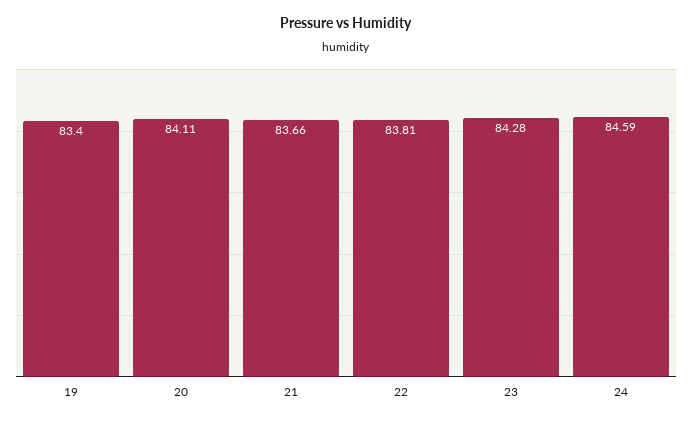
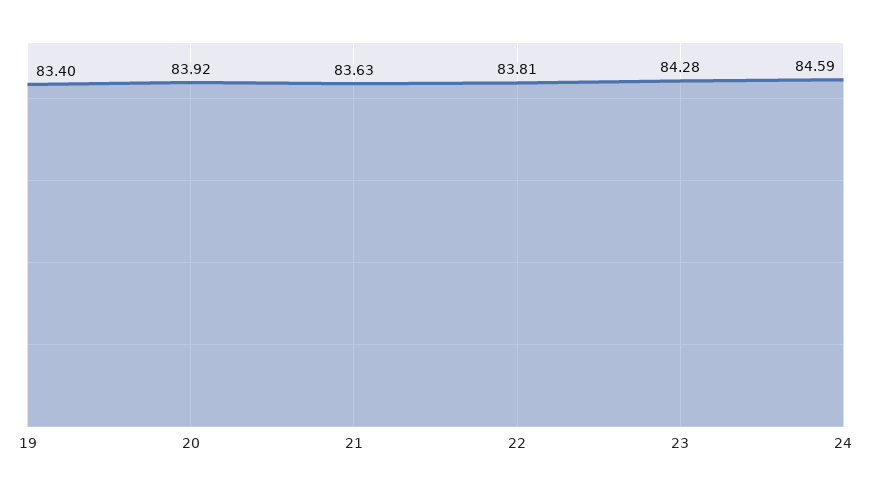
20: 84.11 -> 83.92
21: 83.66 -> 83.63

